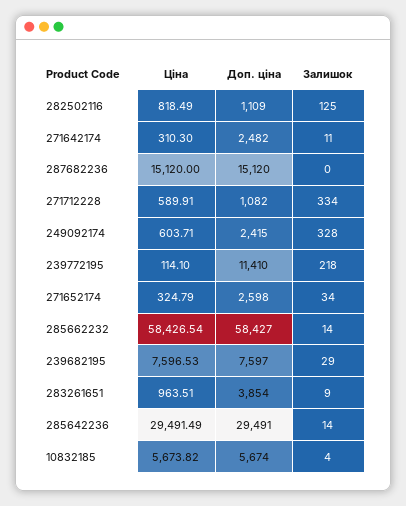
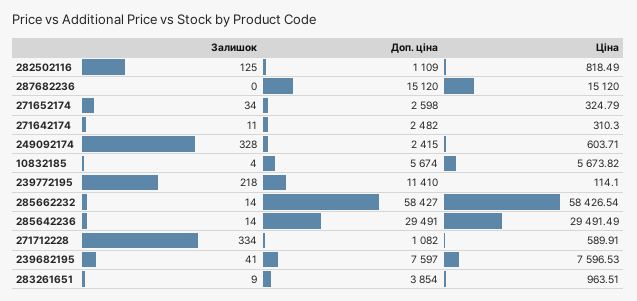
Залишок, 239682195: 29 -> 41

